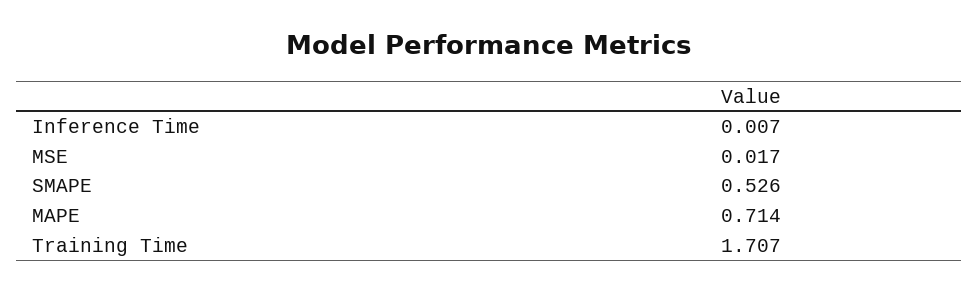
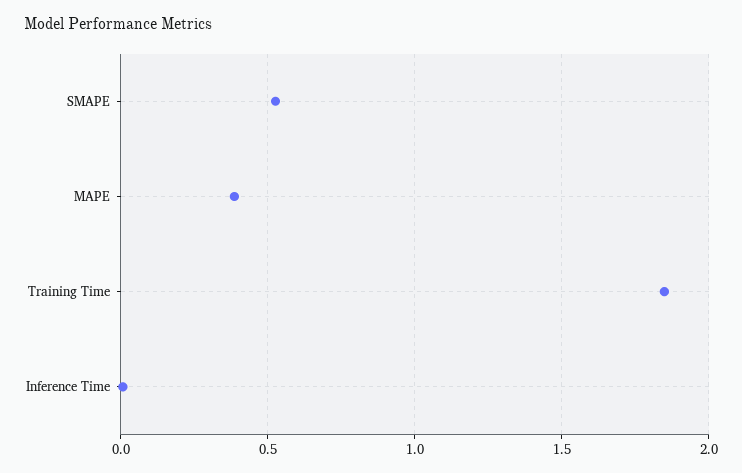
MSE: 0.017 -> none
MAPE: 0.714 -> 0.4
Training Time: 1.707 -> 1.85

